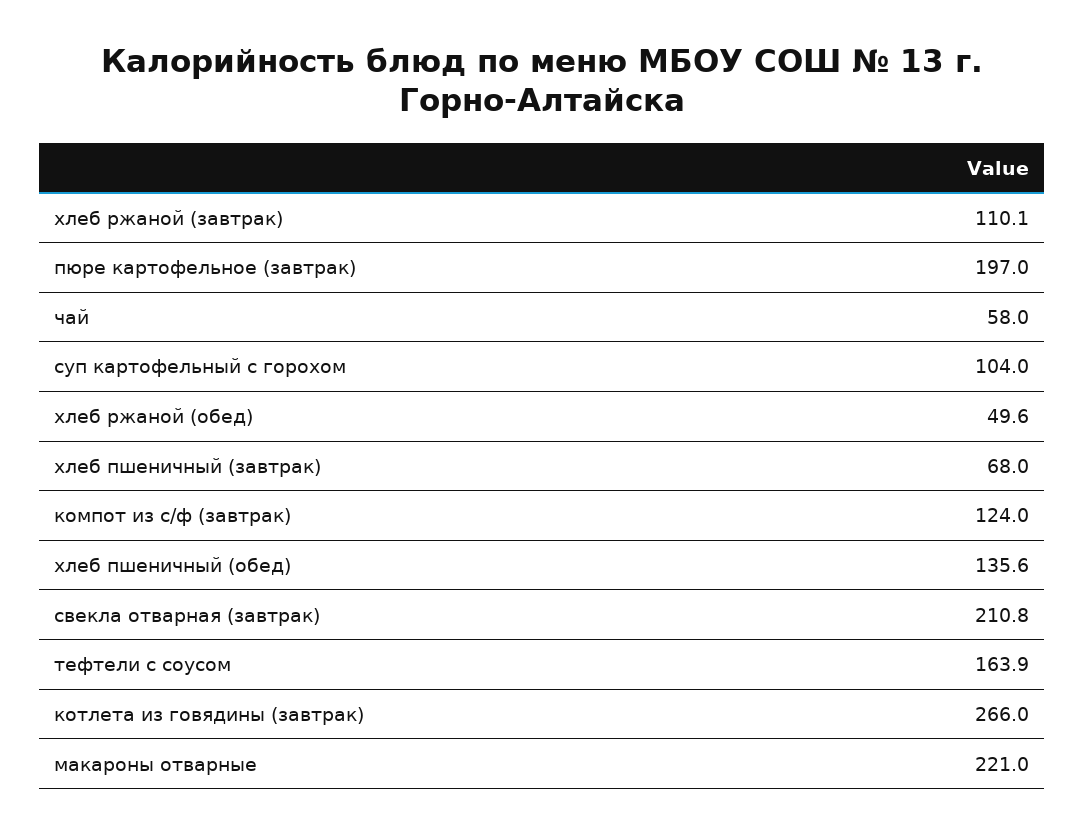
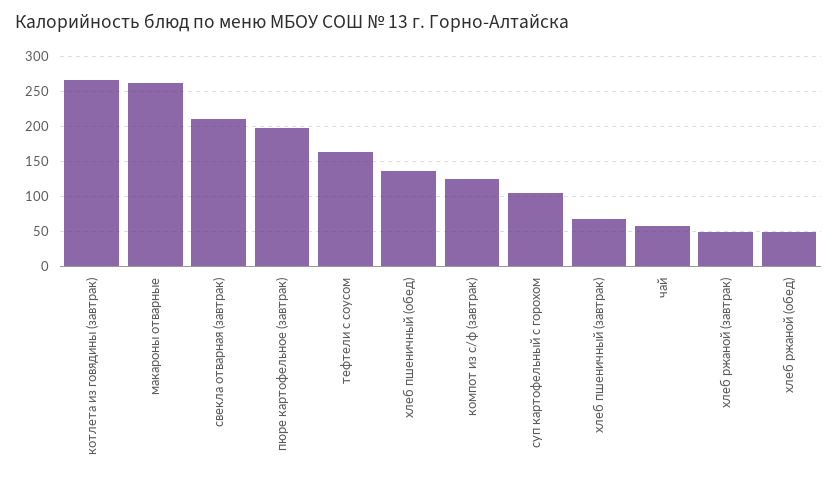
хлеб ржаной (завтрак): 110.1 -> 50
макароны отварные: 221 -> 260

